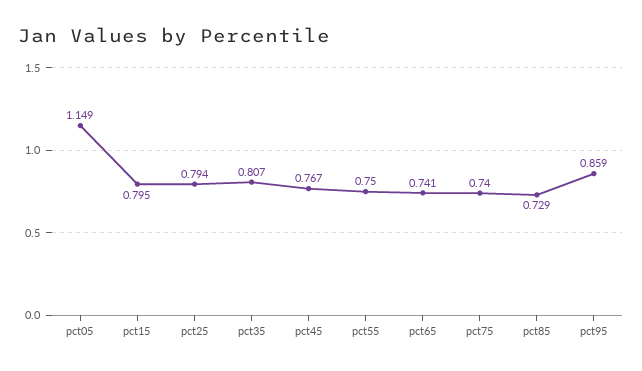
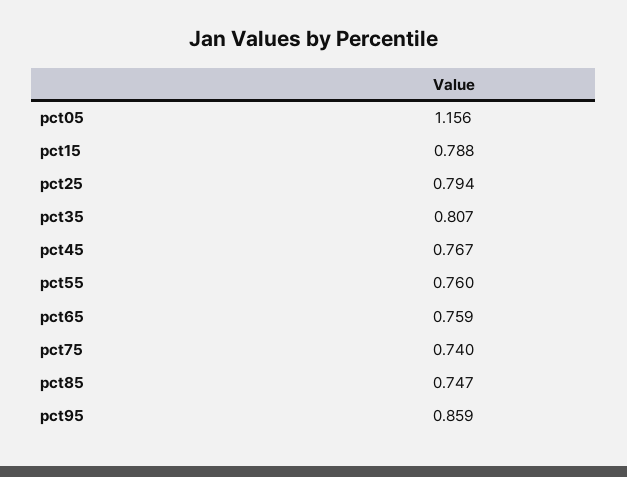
pct05: 1.149 -> 1.156
pct15: 0.795 -> 0.788
pct55: 0.75 -> 0.76
pct65: 0.741 -> 0.759
pct85: 0.729 -> 0.747

